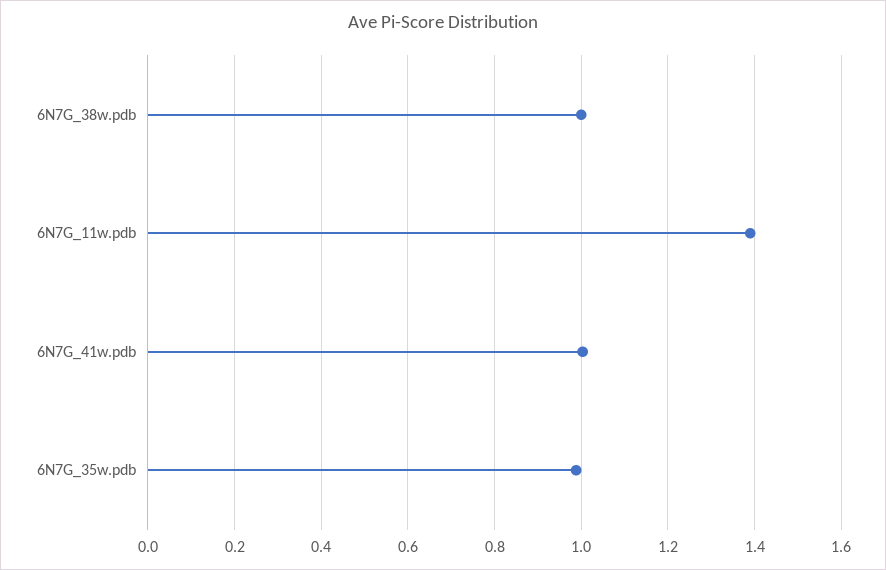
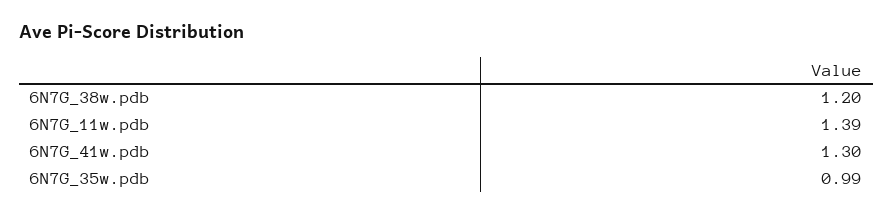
6N7G_38w.pdb: 1 -> 1.2
6N7G_41w.pdb: 1 -> 1.3

